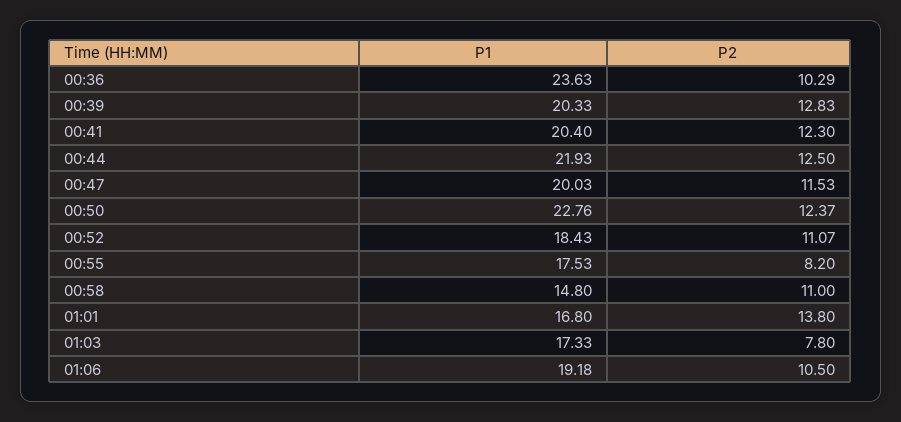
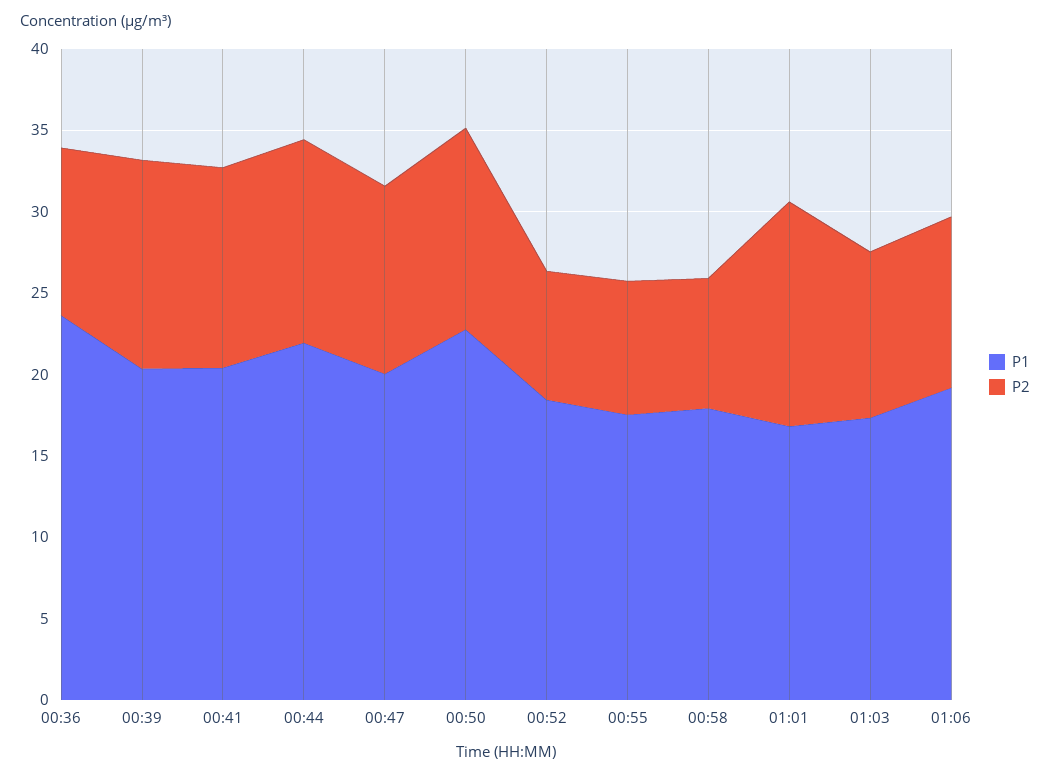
P2, 00:52: 11.07 -> 8
P1, 00:58: 14.8 -> 18
P2, 00:58: 11 -> 8
P2, 01:03: 7.8 -> 10

